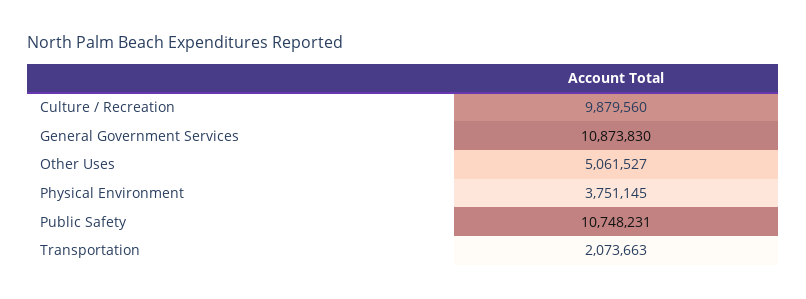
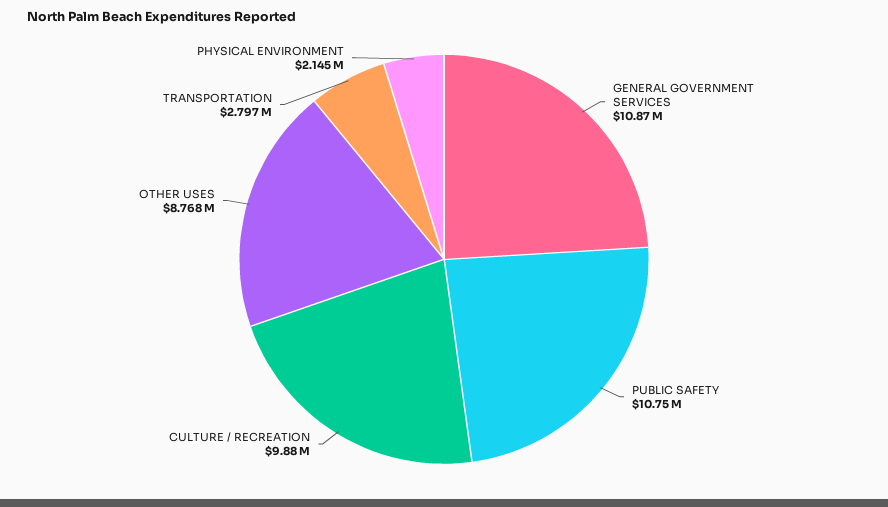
Other Uses: 5061527 -> 8768000
Physical Environment: 3751145 -> 2145000
Transportation: 2073663 -> 2797000

